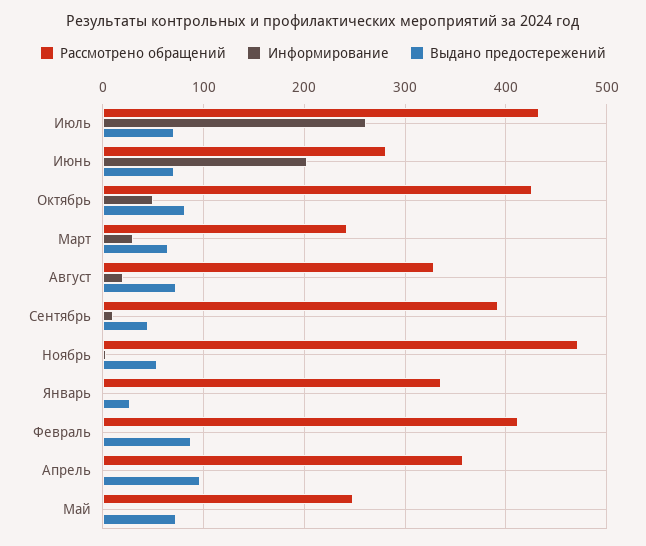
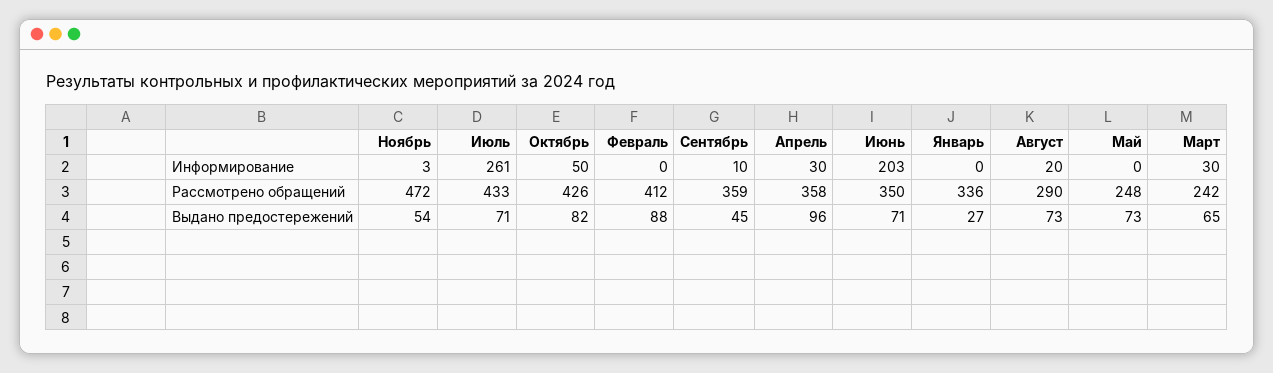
Рассмотрено обращений, Июнь: 280 -> 350
Рассмотрено обращений, Август: 330 -> 290
Рассмотрено обращений, Сентябрь: 390 -> 359
Информирование, Апрель: 0 -> 30

